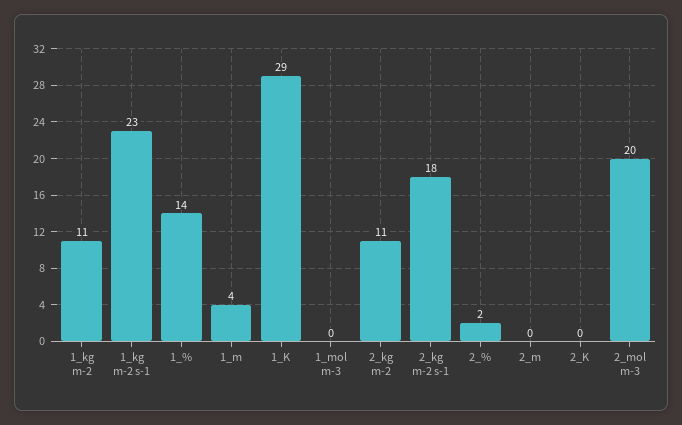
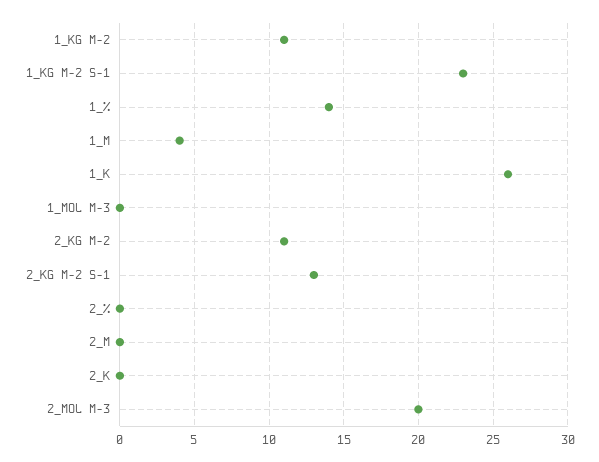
1_K: 29 -> 26
2_kg m-2 s-1: 18 -> 13
2_%: 2 -> 0

